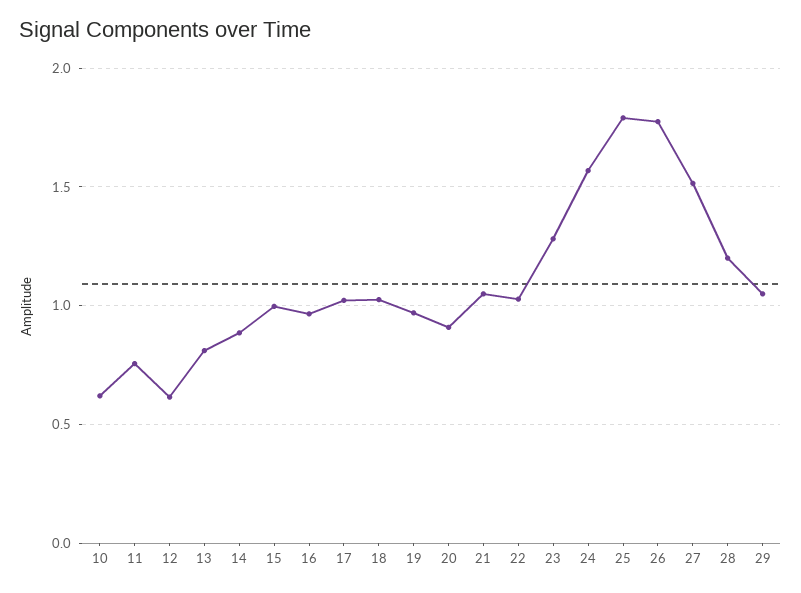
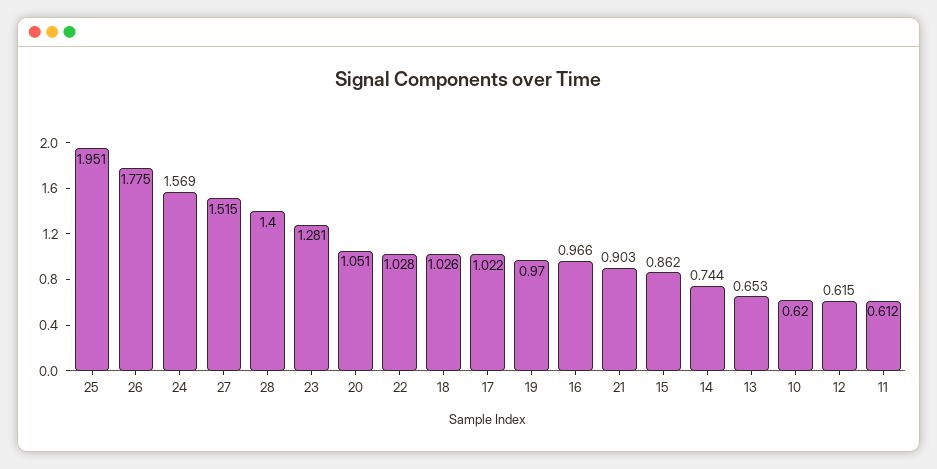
11: 0.75 -> 0.612
13: 0.8 -> 0.653
14: 0.9 -> 0.744
15: 1 -> 0.862
20: 0.9 -> 1.051
21: 1.05 -> 0.903
25: 1.8 -> 1.951
28: 1.2 -> 1.4
29: 1.05 -> none

